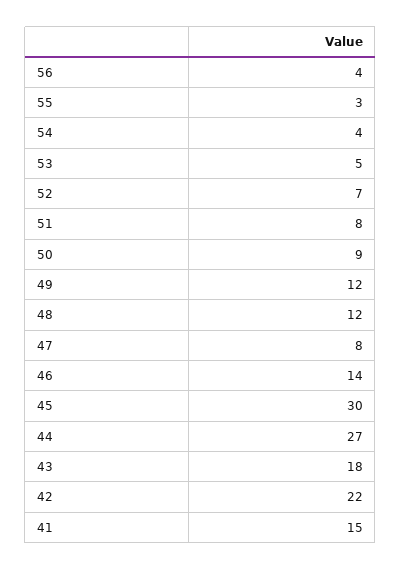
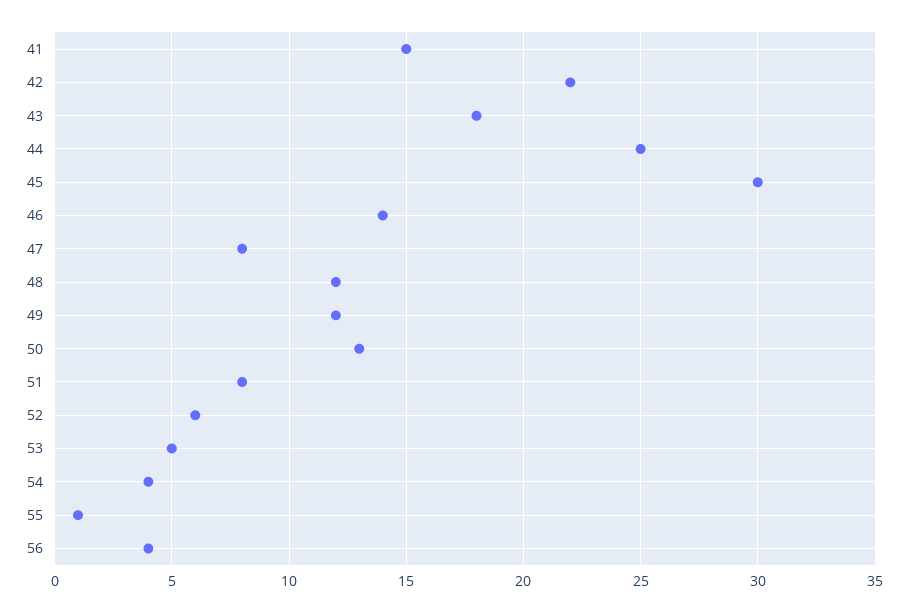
55: 3 -> 1
52: 7 -> 6
50: 9 -> 13
44: 27 -> 25

